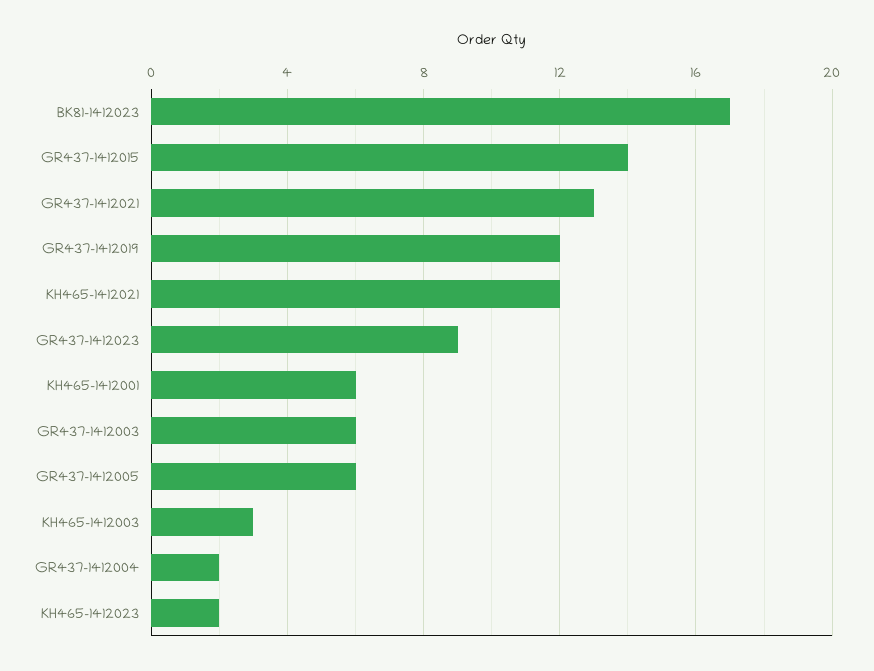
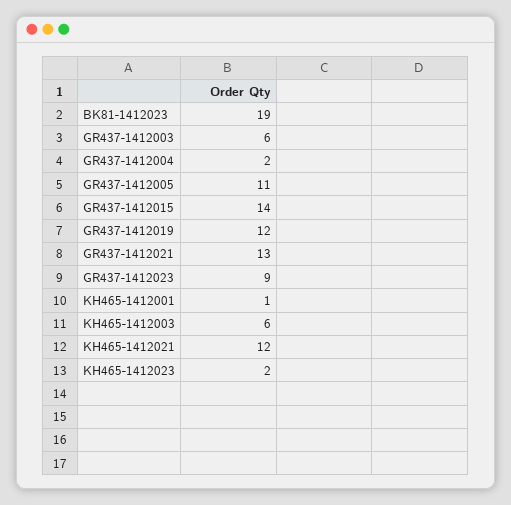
BK81-1412023: 17 -> 19
KH465-1412001: 6 -> 1
GR437-1412005: 6 -> 11
KH465-1412003: 3 -> 6

